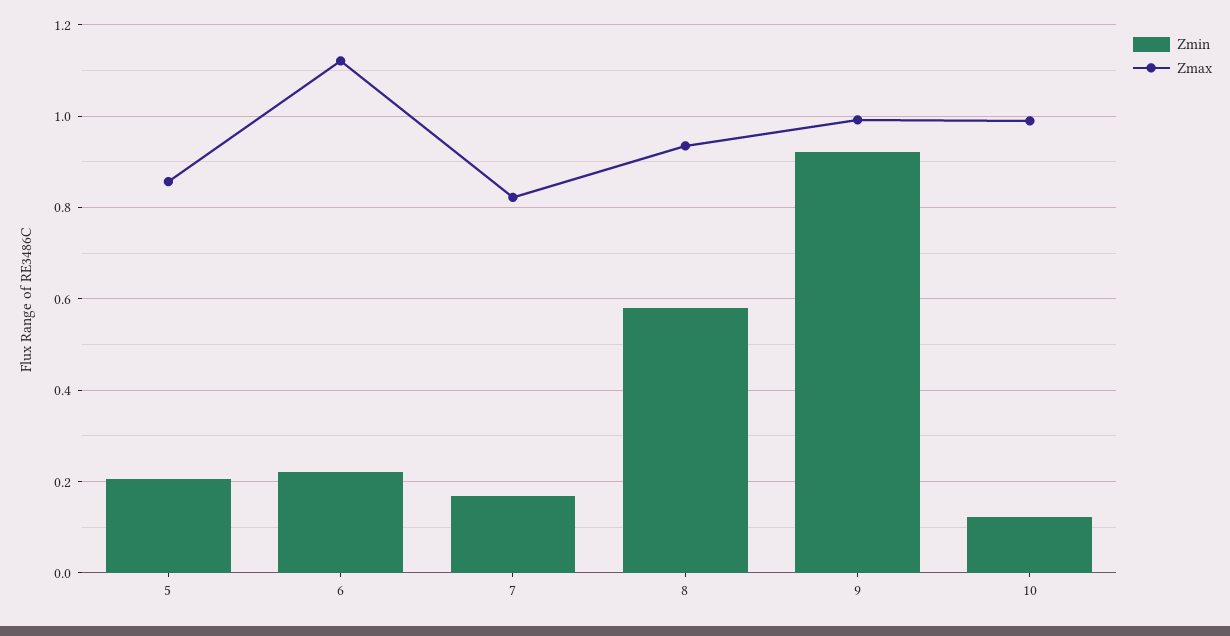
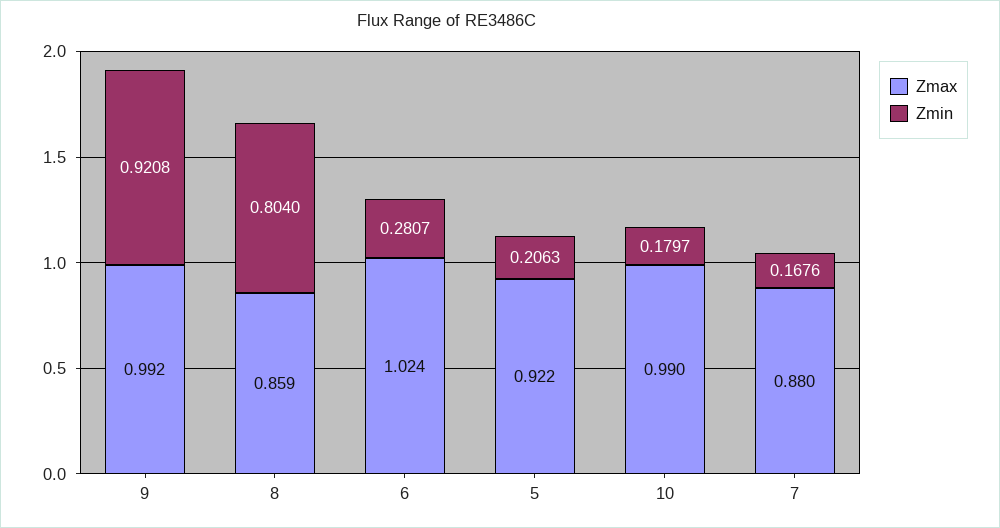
Zmax, 5: 0.86 -> 0.922
Zmin, 6: 0.22 -> 0.2807
Zmax, 6: 1.12 -> 1.024
Zmax, 7: 0.82 -> 0.88
Zmin, 8: 0.58 -> 0.804
Zmax, 8: 0.94 -> 0.859
Zmin, 10: 0.12 -> 0.1797

